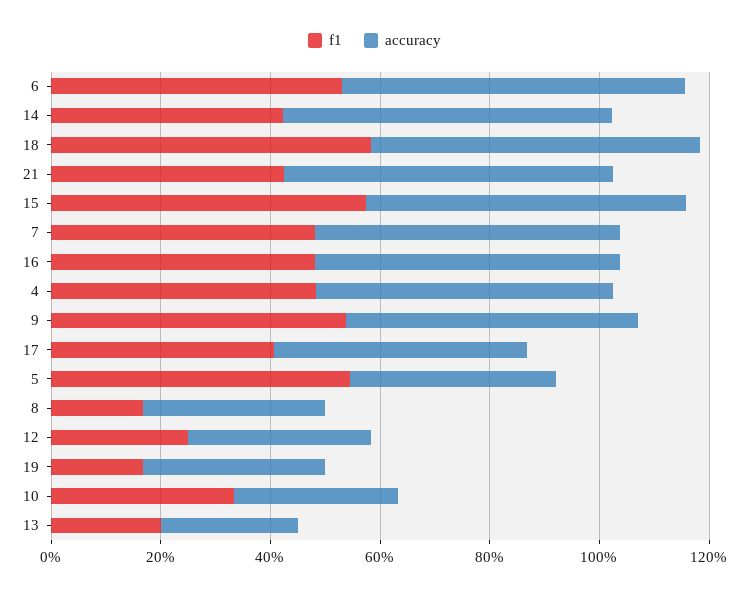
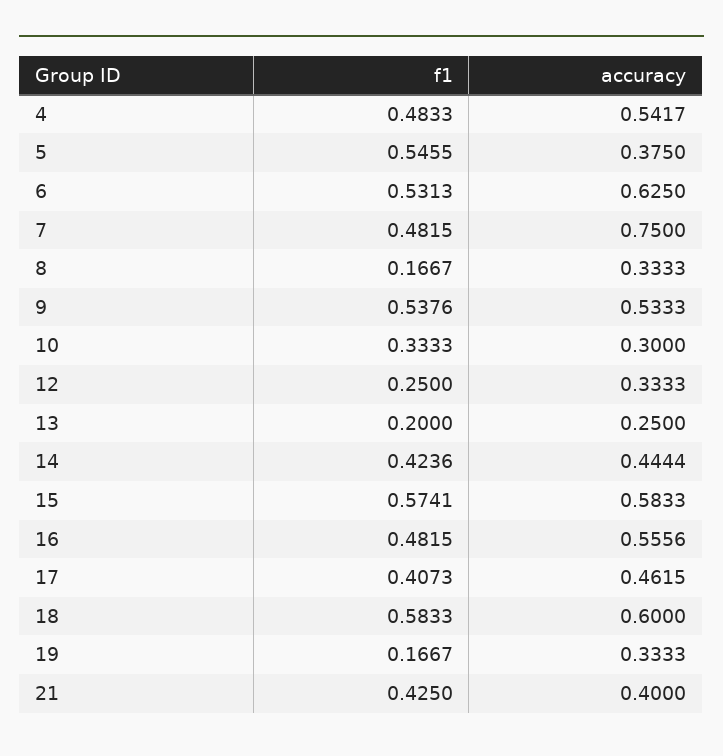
accuracy, 14: 0.6 -> 0.4444
accuracy, 21: 0.6 -> 0.4
accuracy, 7: 0.55 -> 0.75

